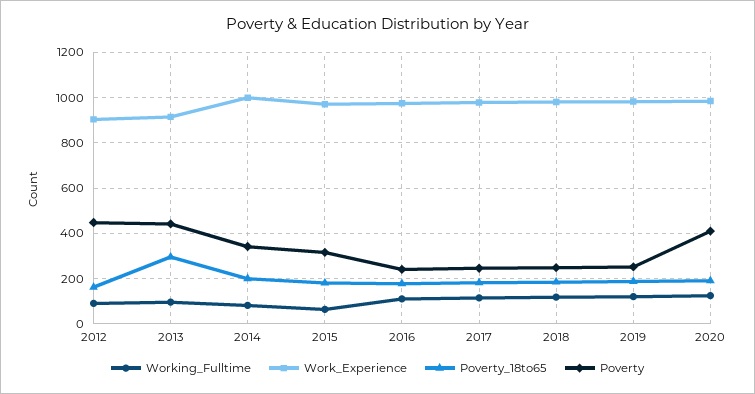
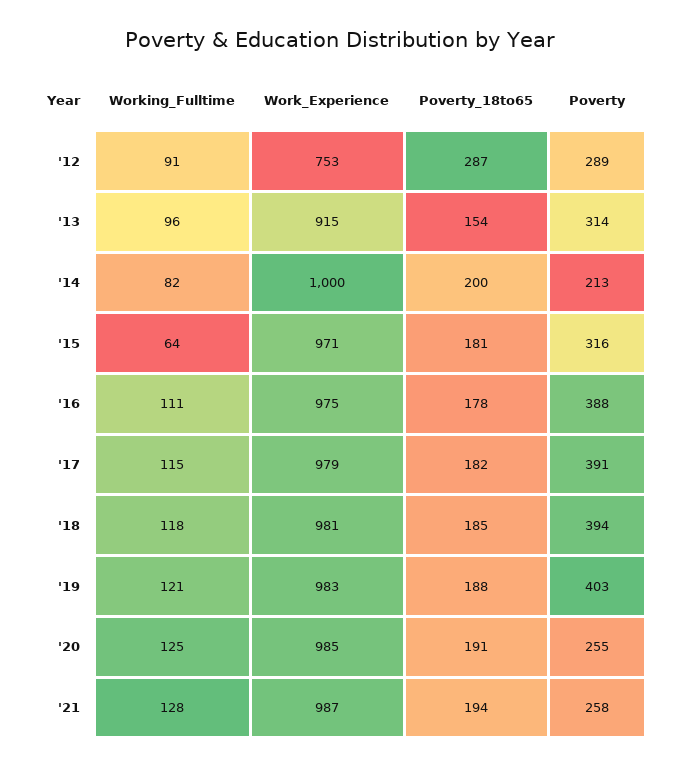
Work_Experience, 2012: 900 -> 753
Poverty_18to65, 2012: 150 -> 287
Poverty, 2012: 450 -> 289
Poverty_18to65, 2013: 300 -> 154
Poverty, 2013: 450 -> 314
Poverty, 2014: 350 -> 213
Poverty, 2016: 250 -> 388
Poverty, 2017: 250 -> 391
Poverty, 2018: 250 -> 394
Poverty, 2019: 250 -> 403
Poverty, 2020: 400 -> 255
Working_Fulltime, '21: none -> 128
Work_Experience, '21: none -> 987
Poverty_18to65, '21: none -> 194
Poverty, '21: none -> 258

